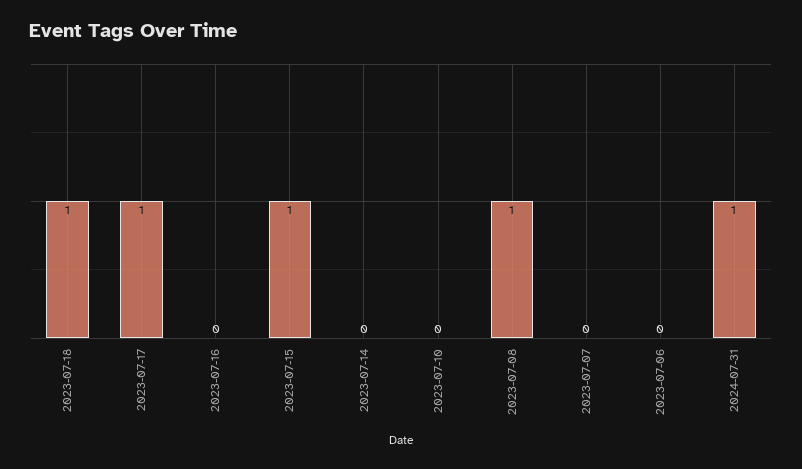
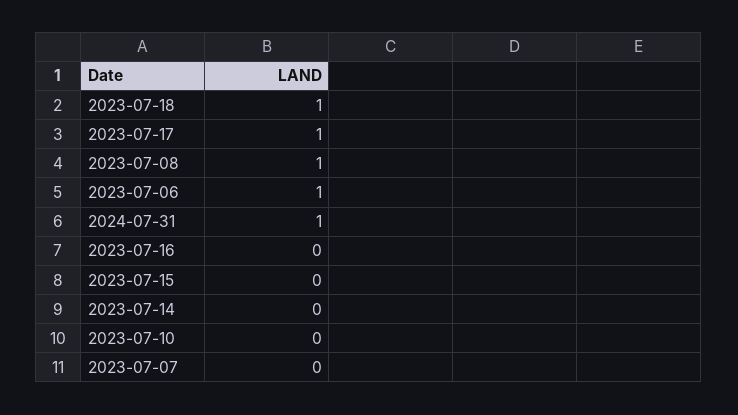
2023-07-15: 1 -> 0
2023-07-06: 0 -> 1

